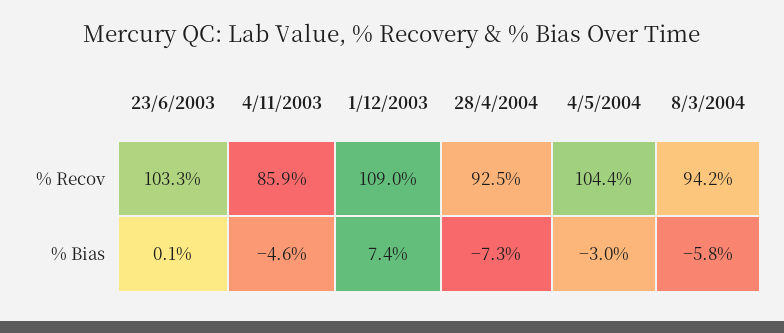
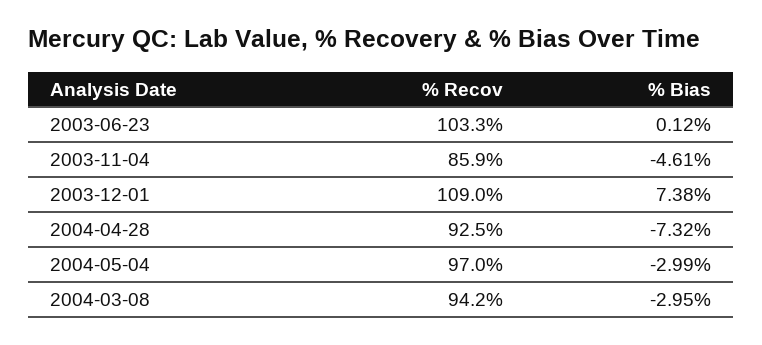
4/5/2004, % Recov: 104.4 -> 97
8/3/2004, % Bias: -5.8 -> -2.95

